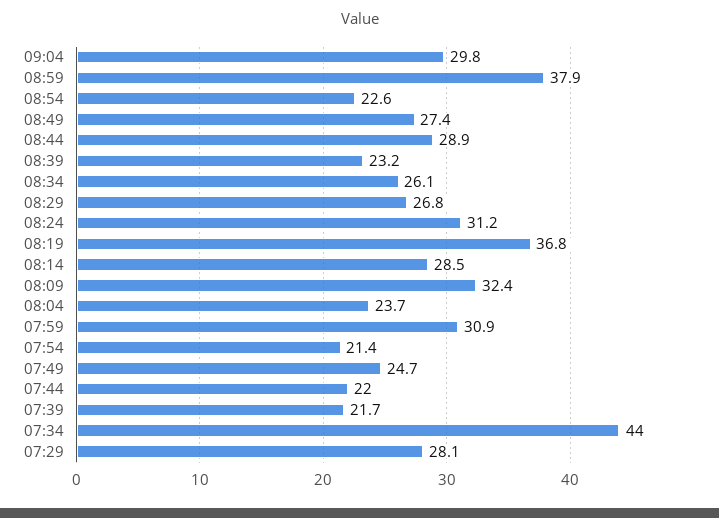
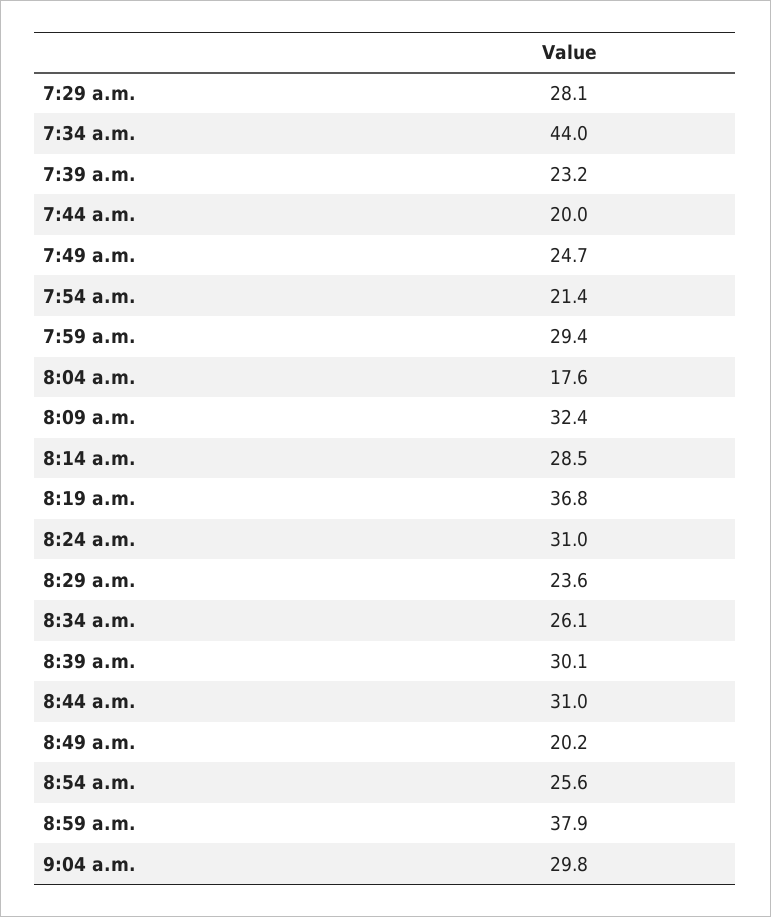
08:54: 22.6 -> 25.6
08:49: 27.4 -> 20.2
08:44: 28.9 -> 31
08:39: 23.2 -> 30.1
08:29: 26.8 -> 23.6
08:24: 31.2 -> 31
08:04: 23.7 -> 17.6
07:59: 30.9 -> 29.4
07:44: 22 -> 20
07:39: 21.7 -> 23.2

